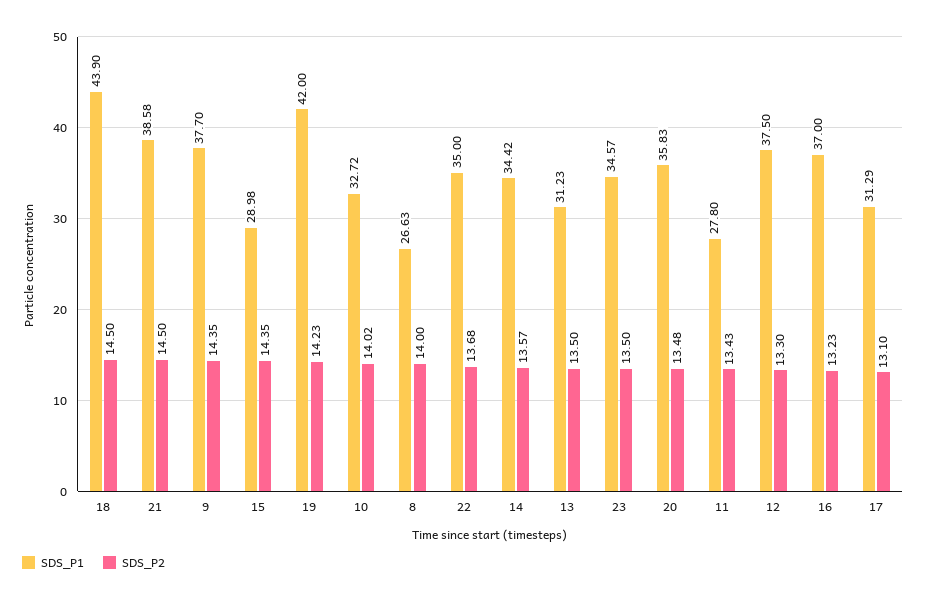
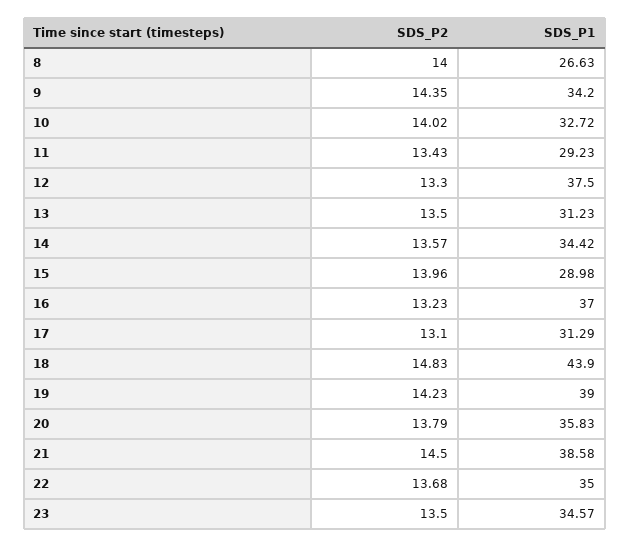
SDS_P2, 18: 14.5 -> 14.83
SDS_P1, 9: 37.7 -> 34.2
SDS_P2, 15: 14.35 -> 13.96
SDS_P1, 19: 42 -> 39
SDS_P2, 20: 13.48 -> 13.79
SDS_P1, 11: 27.8 -> 29.23

